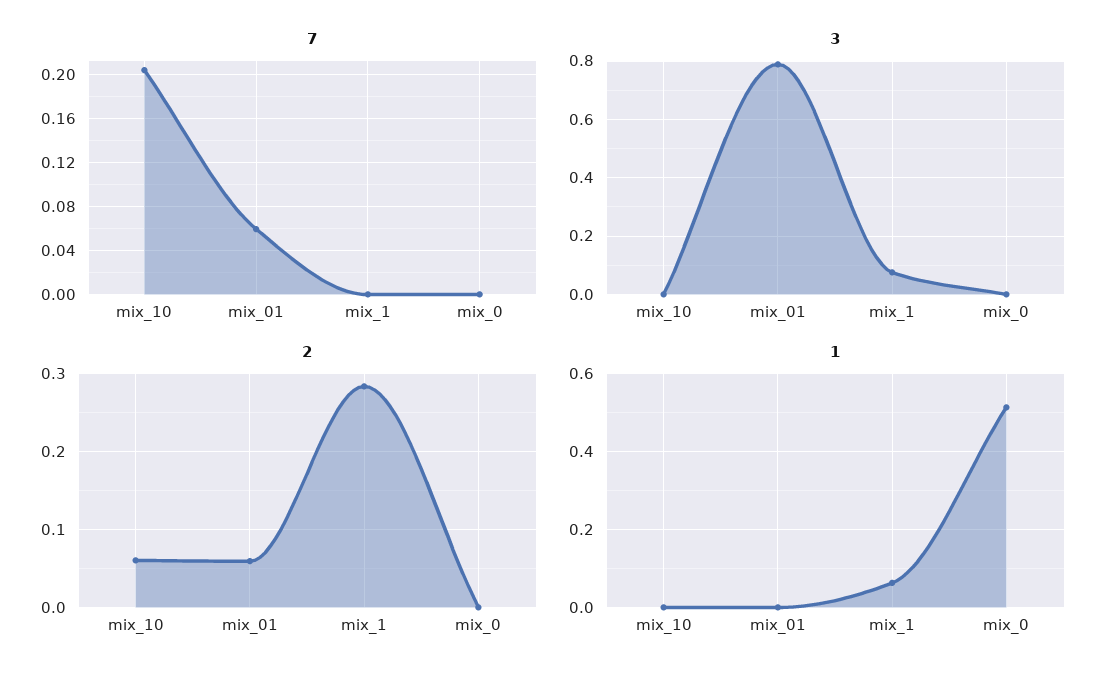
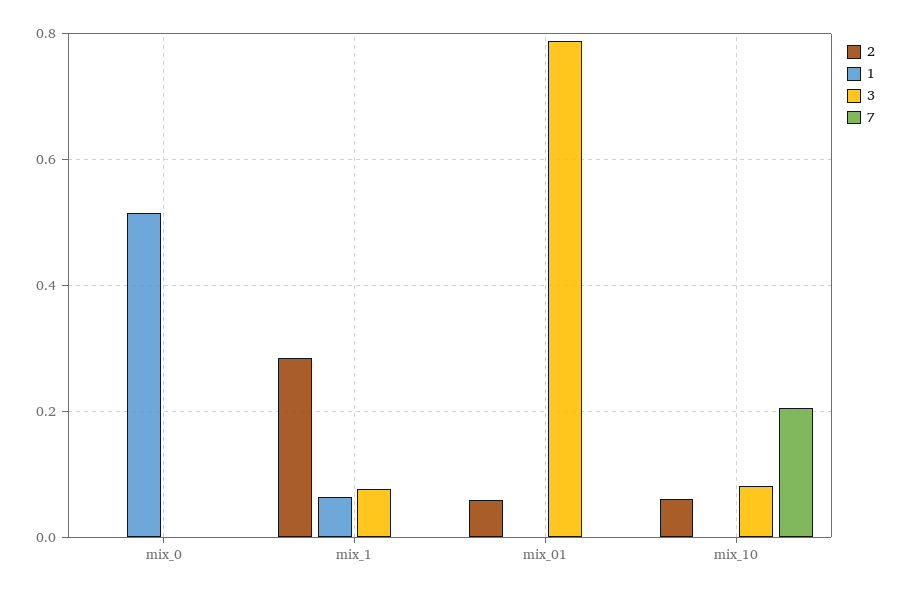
7, mix_01: 0.06 -> 0
3, mix_10: 0 -> 0.08

